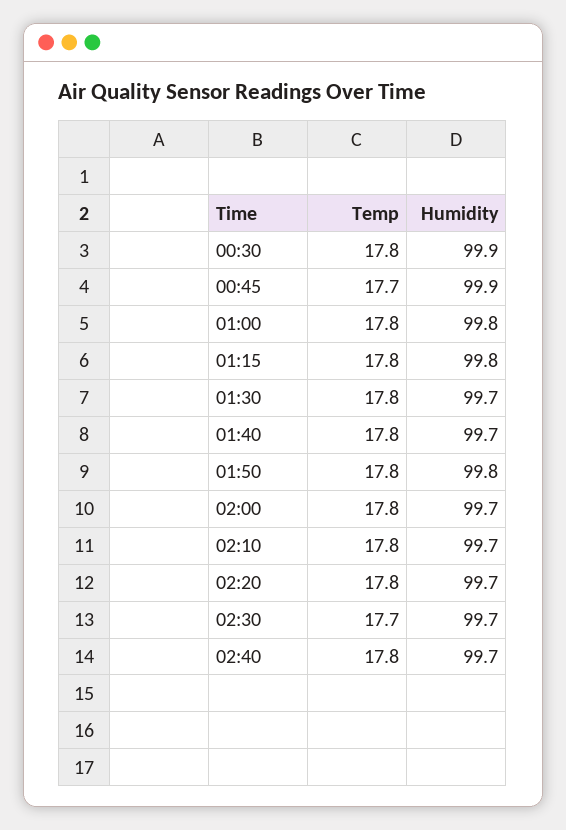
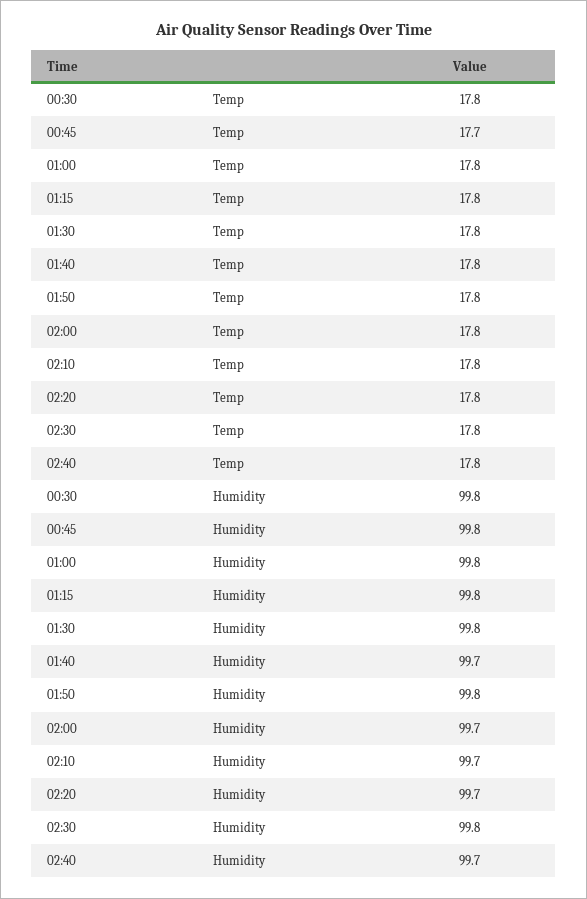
Humidity, 00:30: 99.9 -> 99.8
Humidity, 00:45: 99.9 -> 99.8
Humidity, 01:30: 99.7 -> 99.8
Temp, 02:30: 17.7 -> 17.8
Humidity, 02:30: 99.7 -> 99.8

